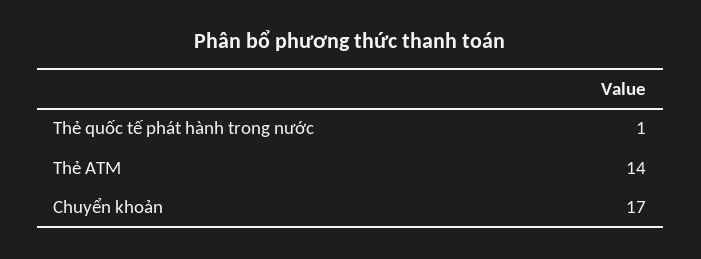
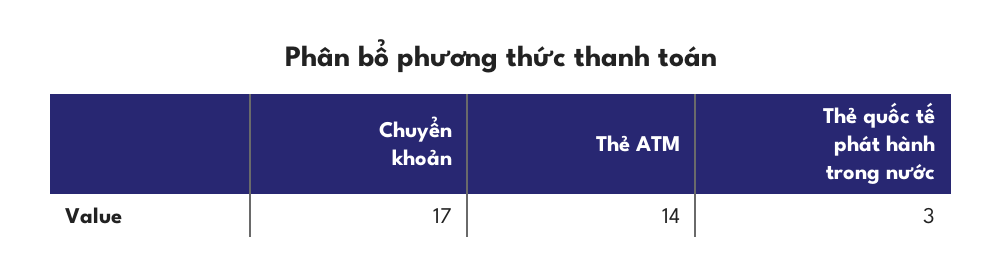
Thẻ quốc tế phát hành trong nước: 1 -> 3

